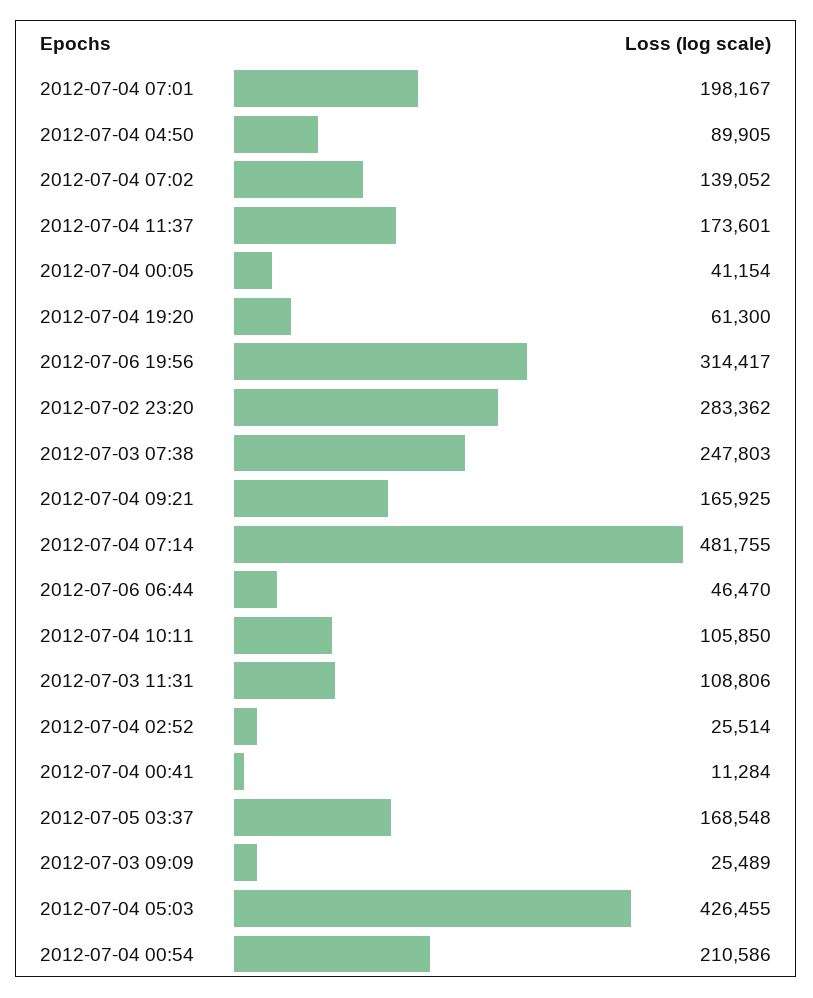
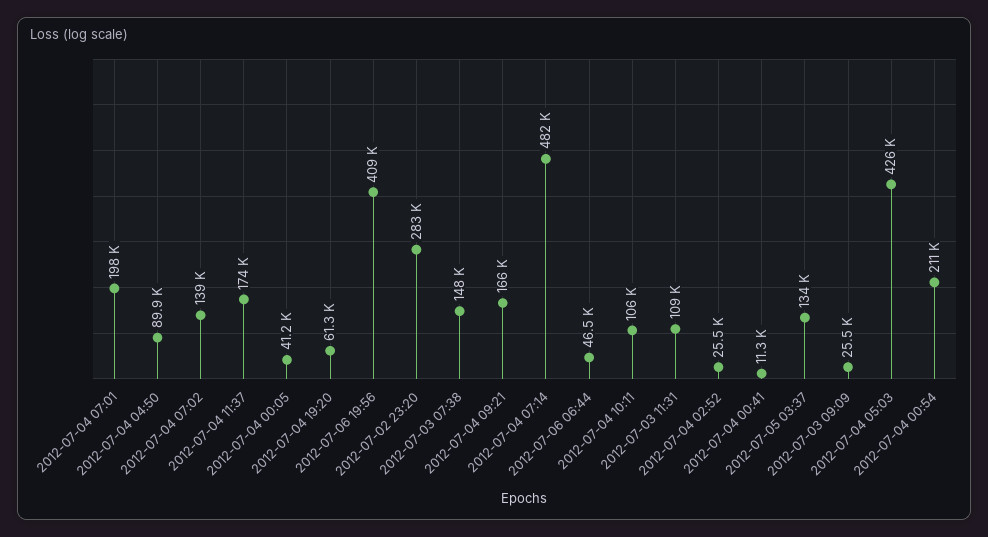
2012-07-06 19:56: 314417 -> 409000
2012-07-03 07:38: 247803 -> 148000
2012-07-05 03:37: 168548 -> 134000

